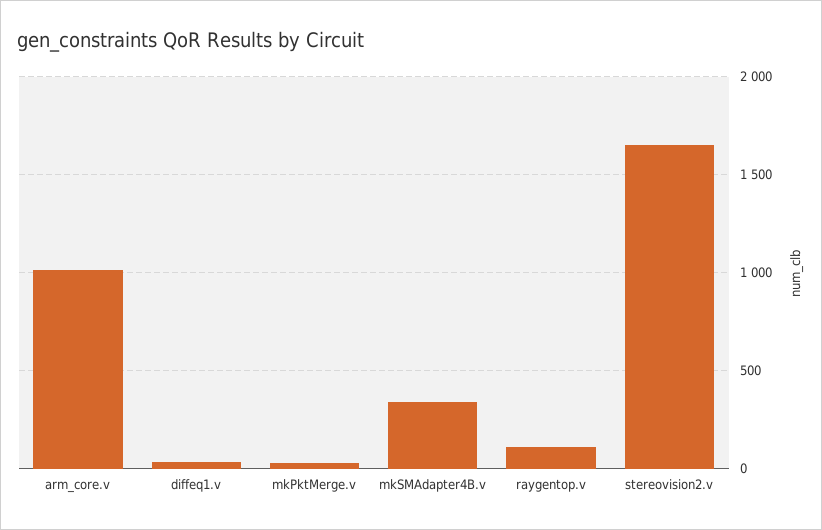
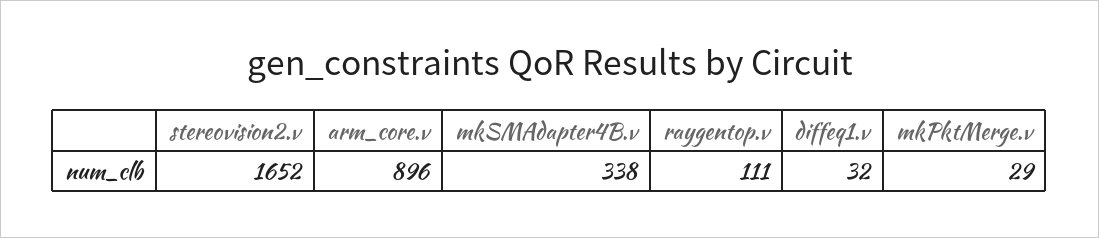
arm_core.v: 1000 -> 896

